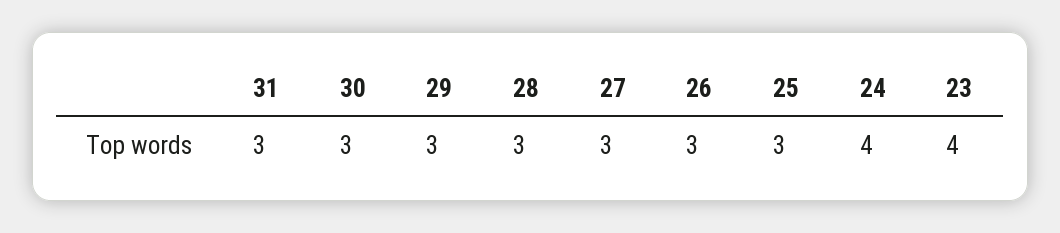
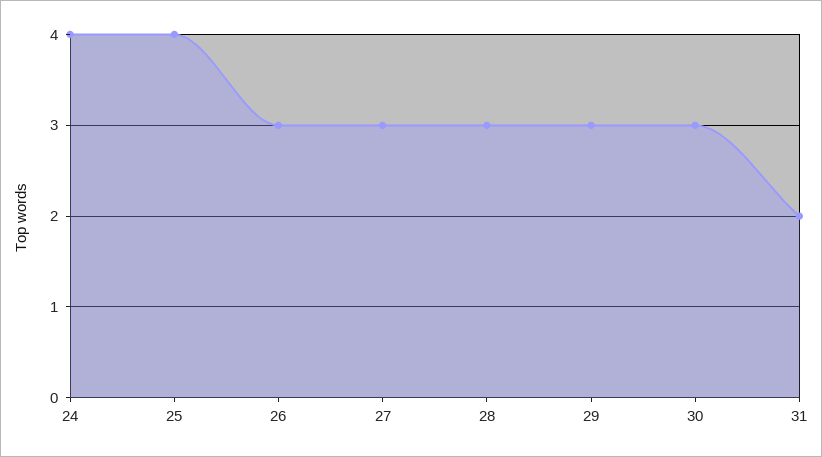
31: 3 -> 2
25: 3 -> 4
23: 4 -> none

